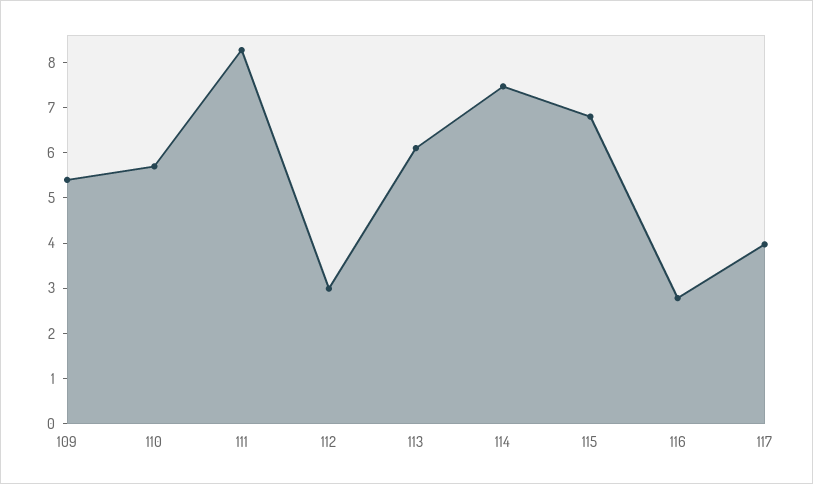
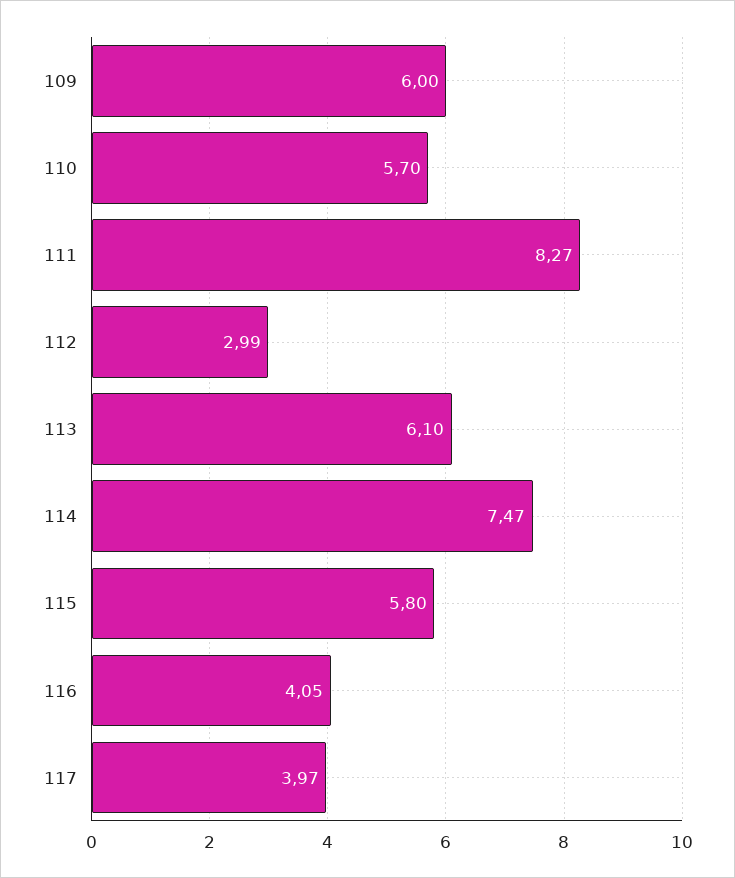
109: 5.4 -> 6
115: 6.8 -> 5.8
116: 2.8 -> 4.05

